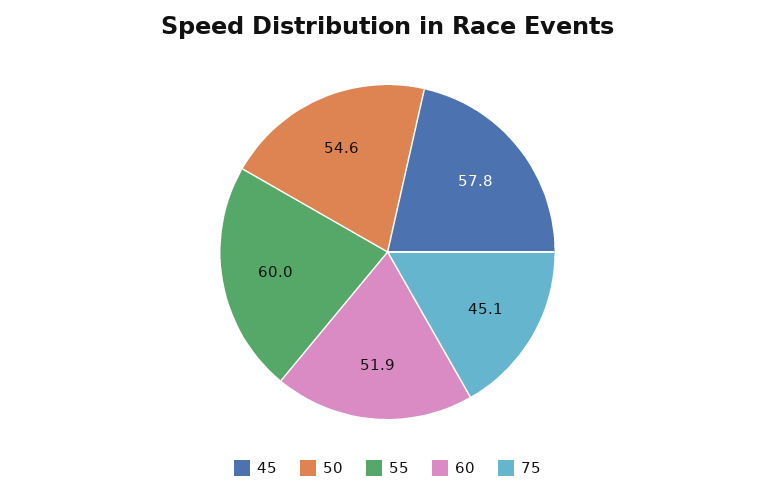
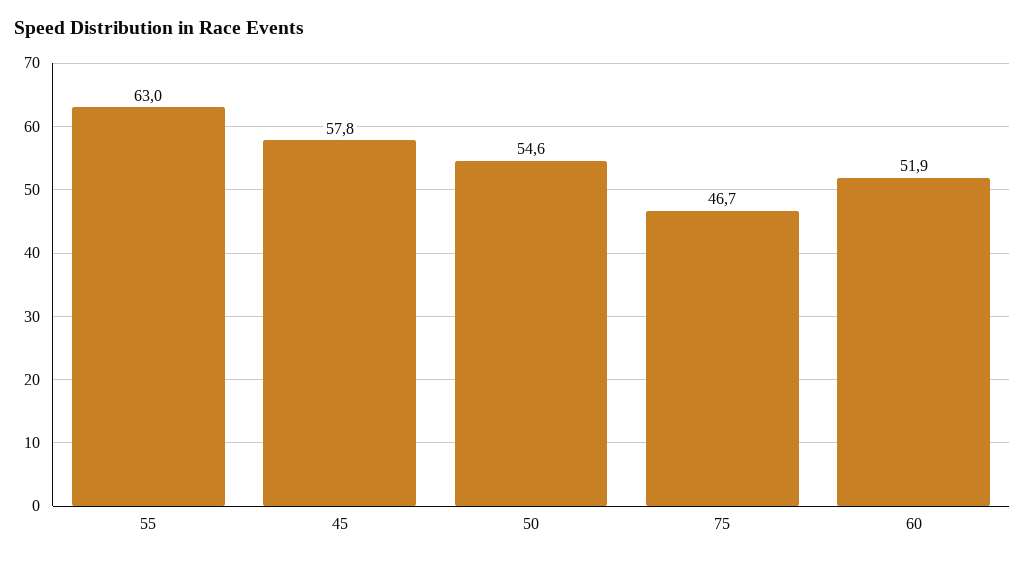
55: 60 -> 63
75: 45.1 -> 46.7

